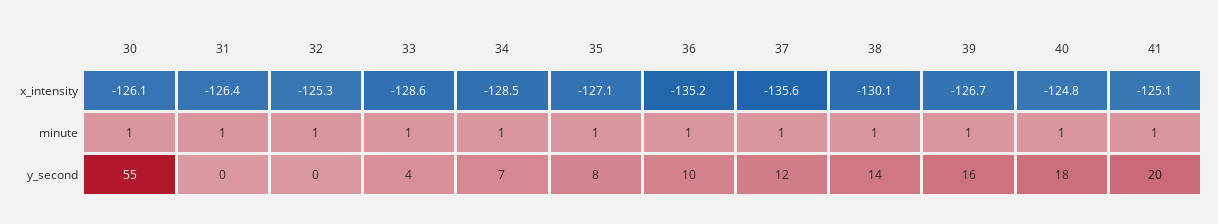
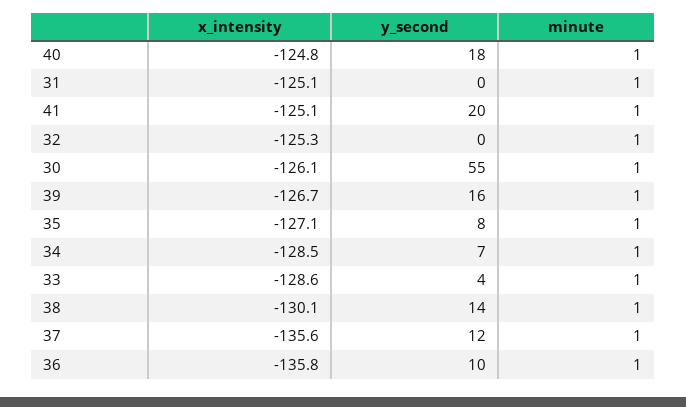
31, x_intensity: -126.4 -> -125.1
36, x_intensity: -135.2 -> -135.8

